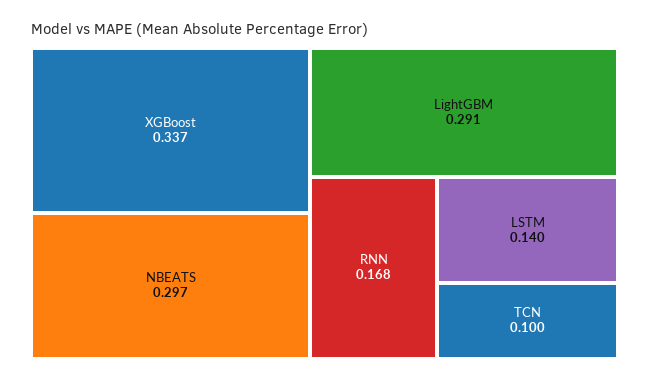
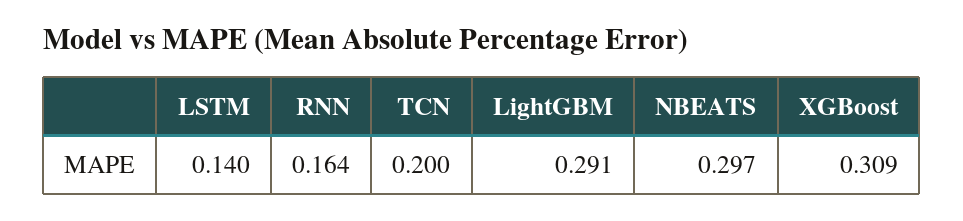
XGBoost: 0.337 -> 0.309
RNN: 0.168 -> 0.164
TCN: 0.1 -> 0.2

